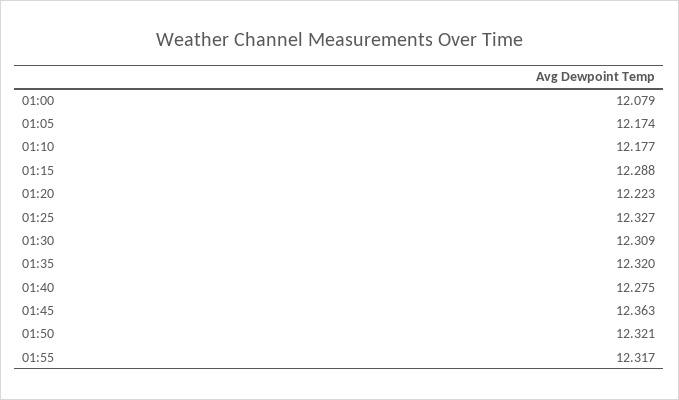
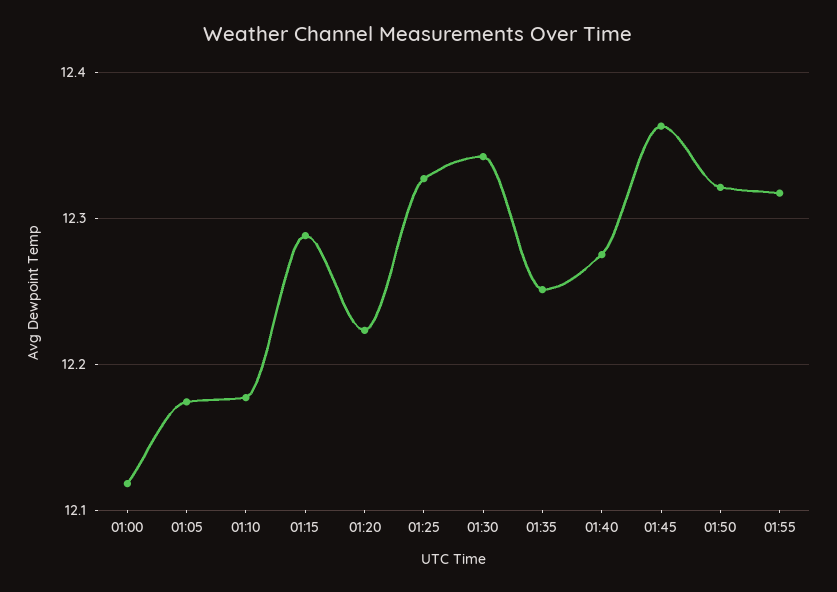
01:00: 12.079 -> 12.12
01:30: 12.309 -> 12.34
01:35: 12.32 -> 12.25

